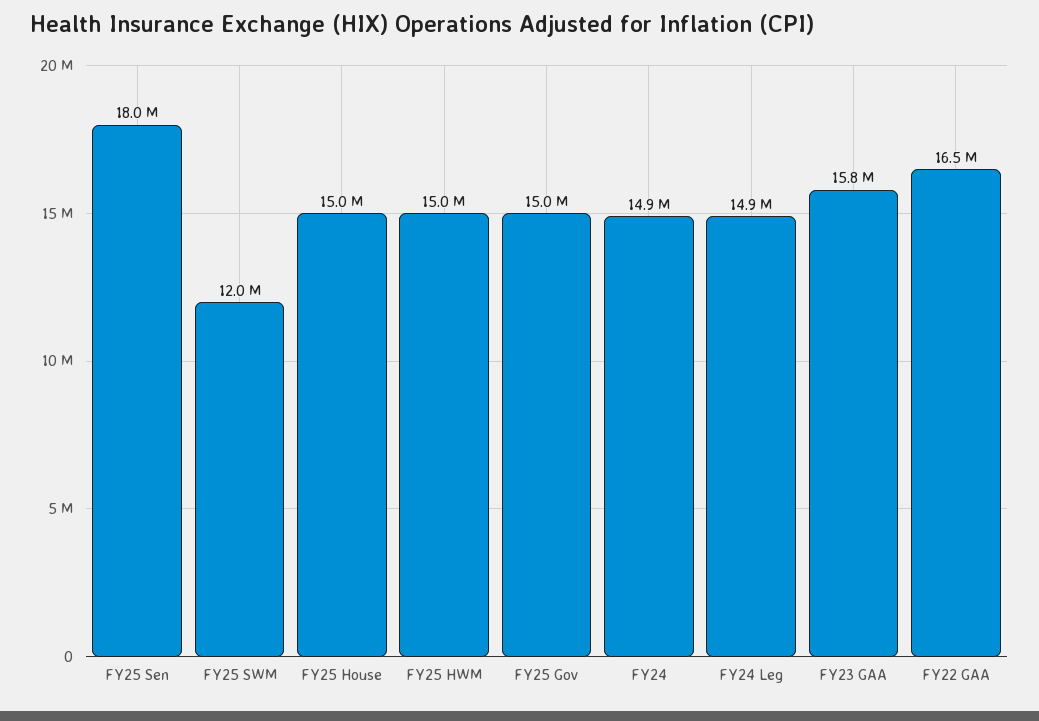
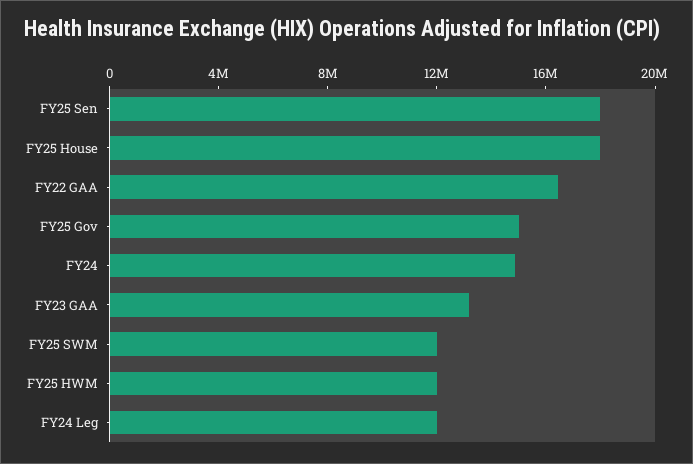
FY25 House: 15000000 -> 18000000
FY25 HWM: 15000000 -> 12000000
FY24 Leg: 14900000 -> 12000000
FY23 GAA: 15800000 -> 13000000

